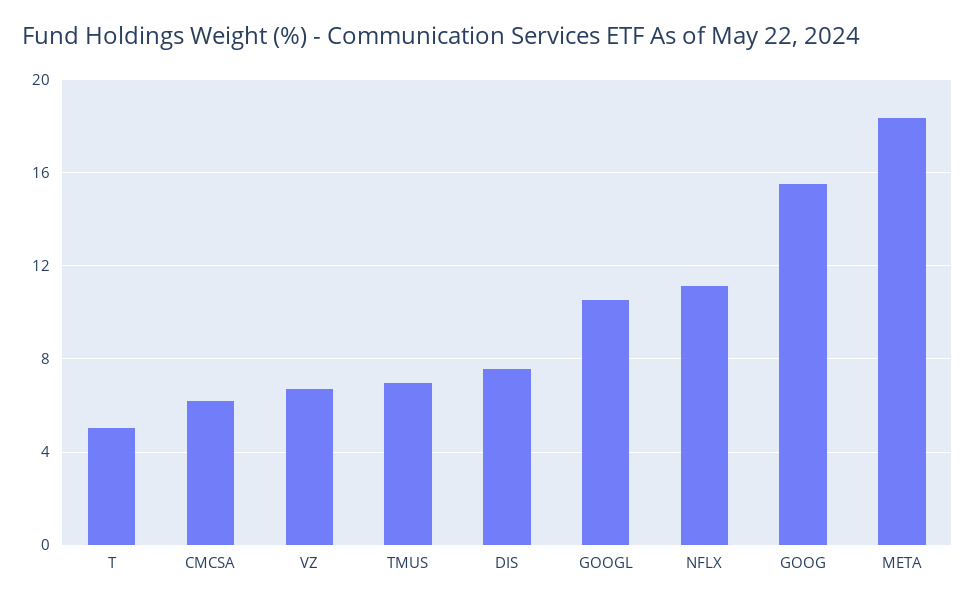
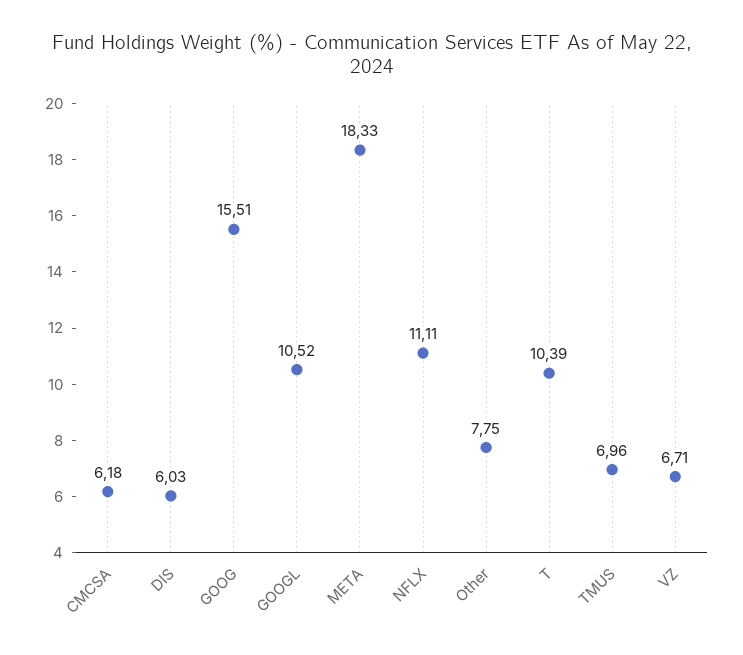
T: 5 -> 10.39
DIS: 7.5 -> 6.03
Other: none -> 7.75

